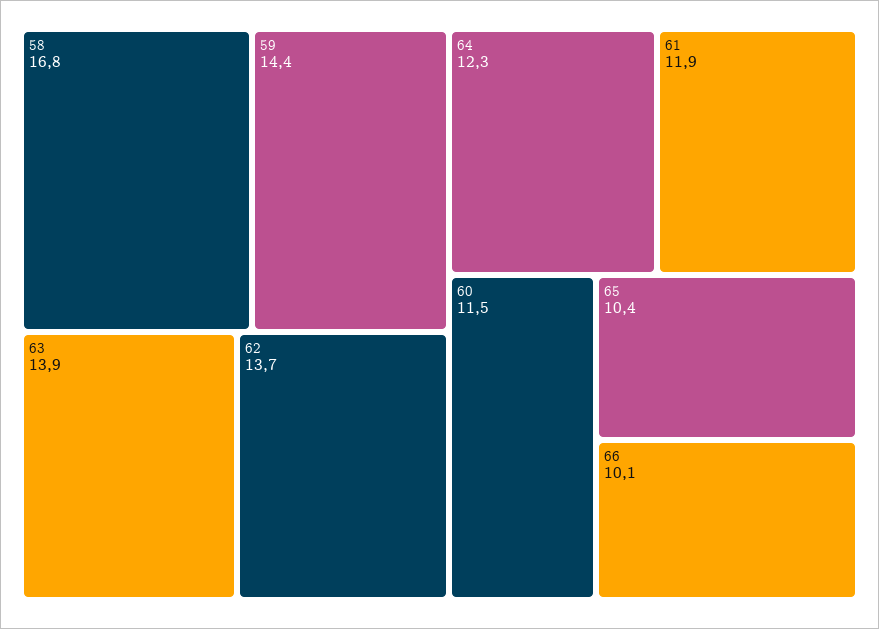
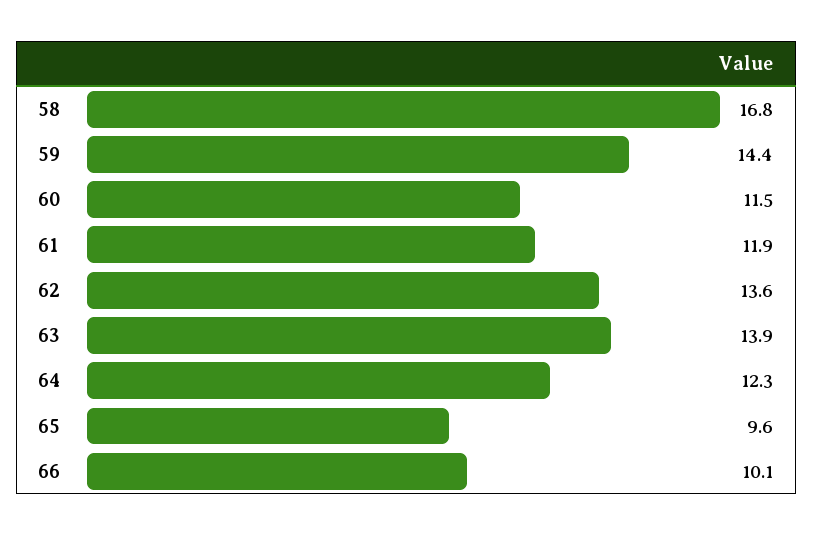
62: 13.7 -> 13.6
65: 10.4 -> 9.6

